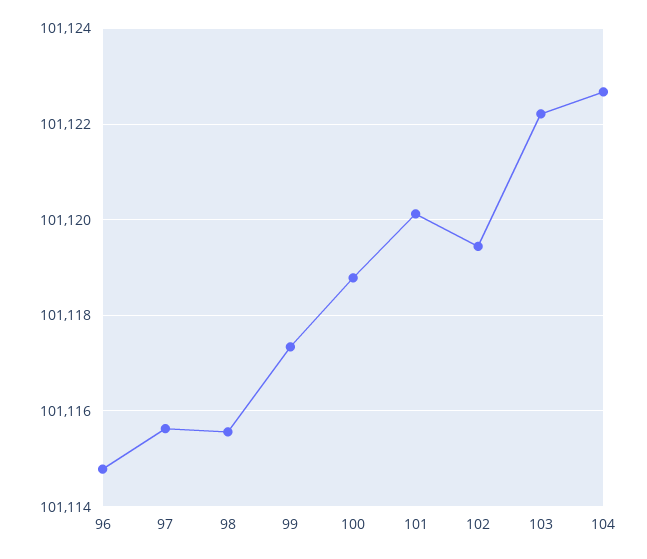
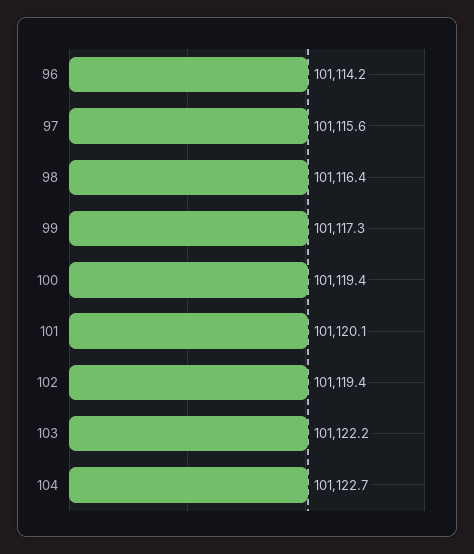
96: 101114.8 -> 101114.2
98: 101115.6 -> 101116.4
100: 101118.8 -> 101119.4

